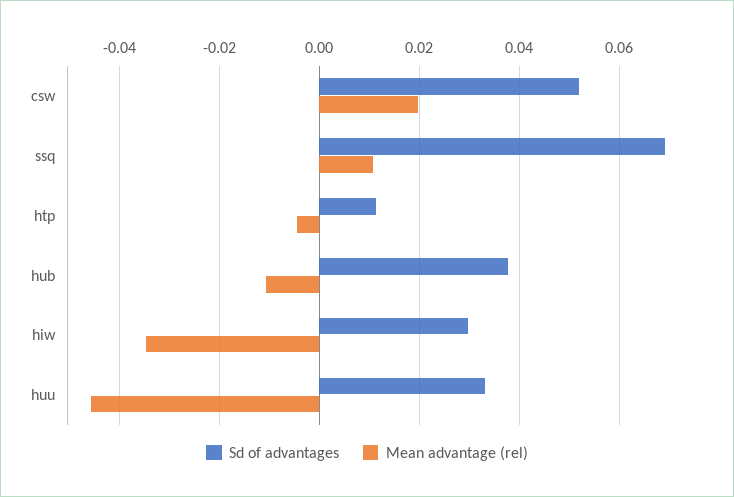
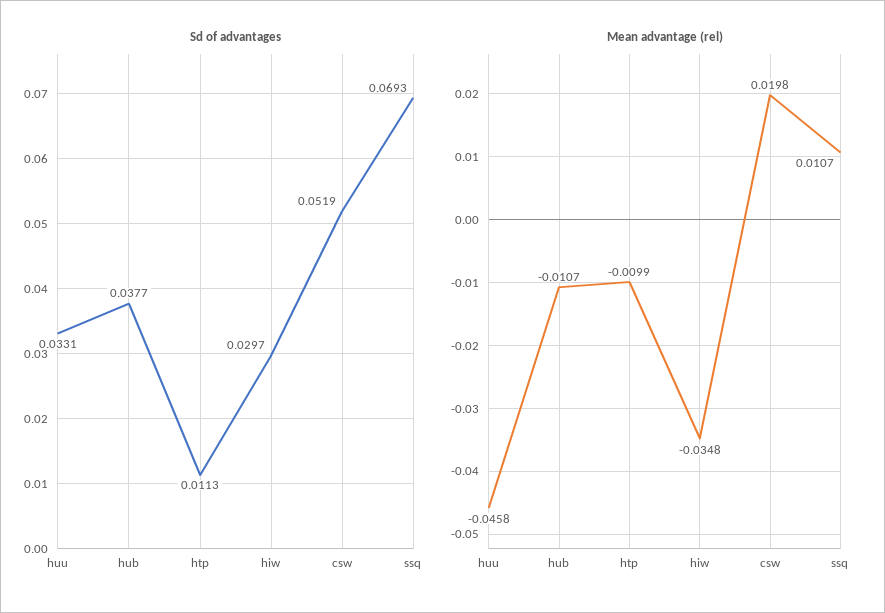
Mean advantage (rel), htp: -0.004 -> -0.0099

